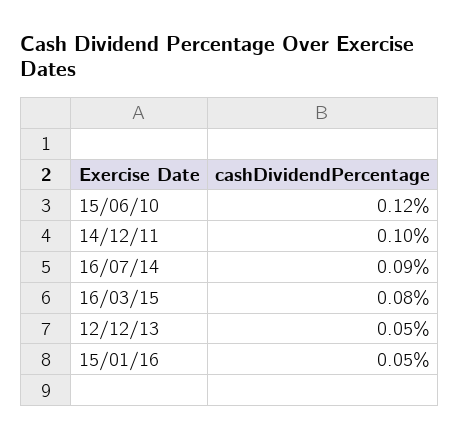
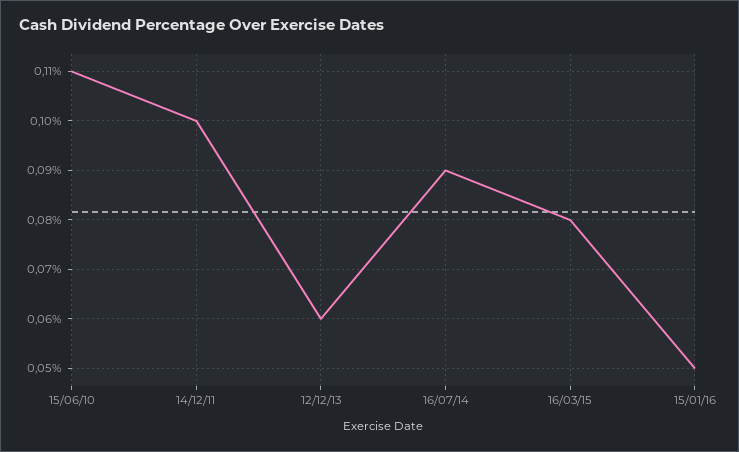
15/06/10: 0.12 -> 0.11
12/12/13: 0.05 -> 0.06

